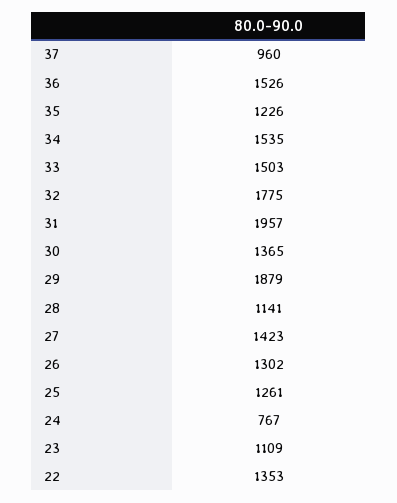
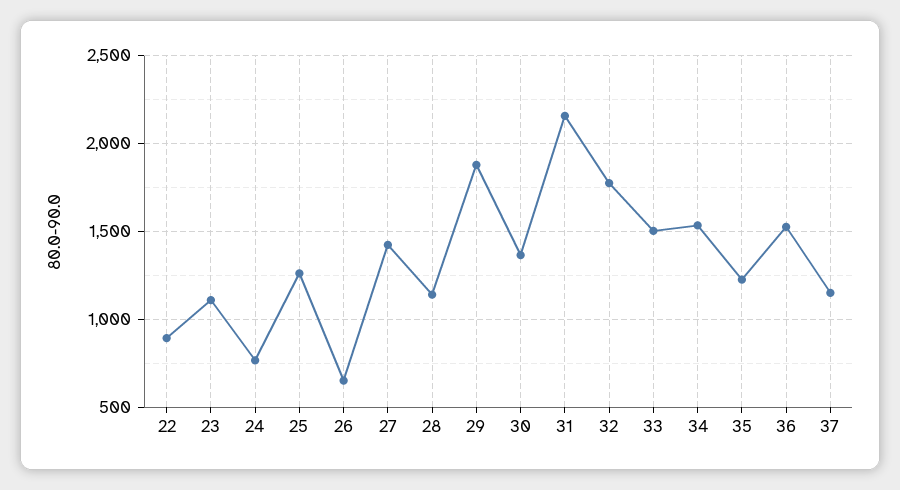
37: 960 -> 1150
31: 1957 -> 2150
26: 1302 -> 650
22: 1353 -> 900

